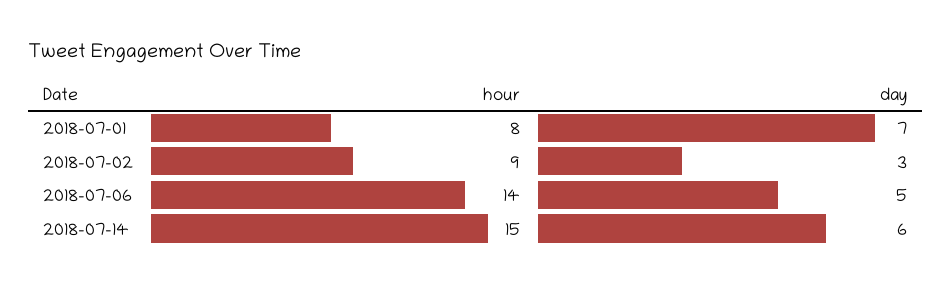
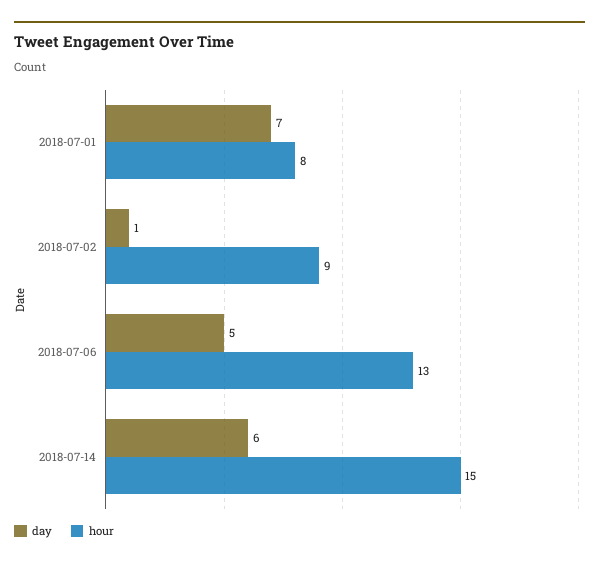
day, 2018-07-02: 3 -> 1
hour, 2018-07-06: 14 -> 13

